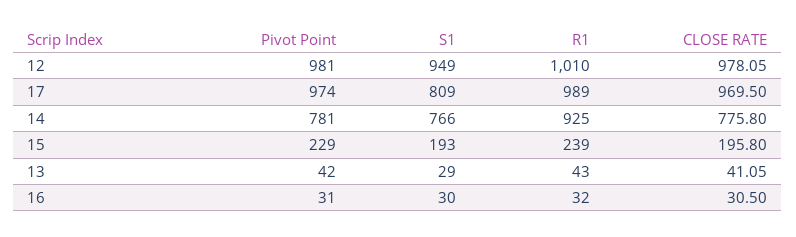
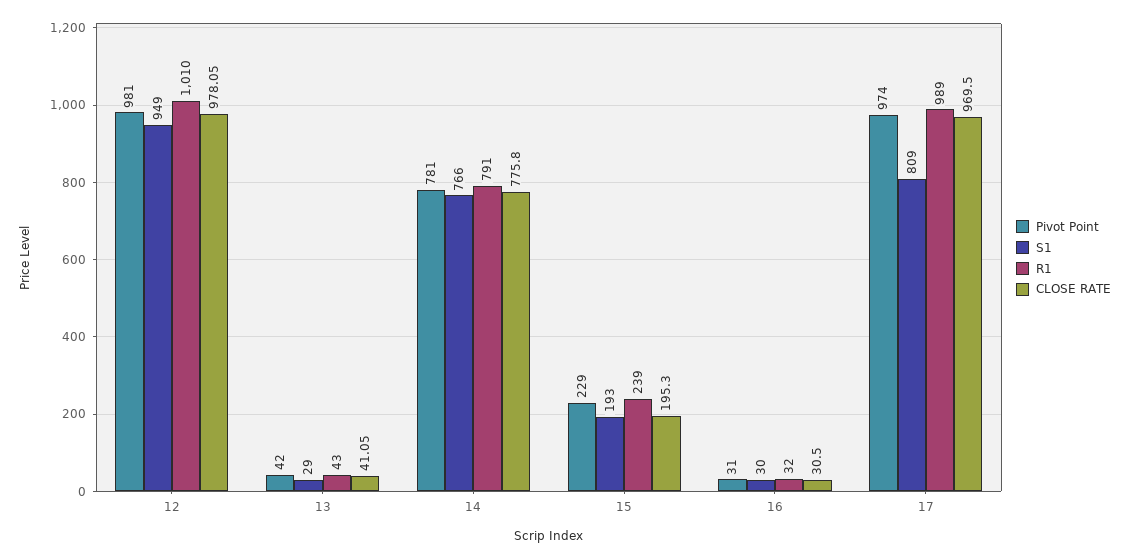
R1, 14: 925 -> 791
CLOSE RATE, 15: 195.8 -> 195.3

